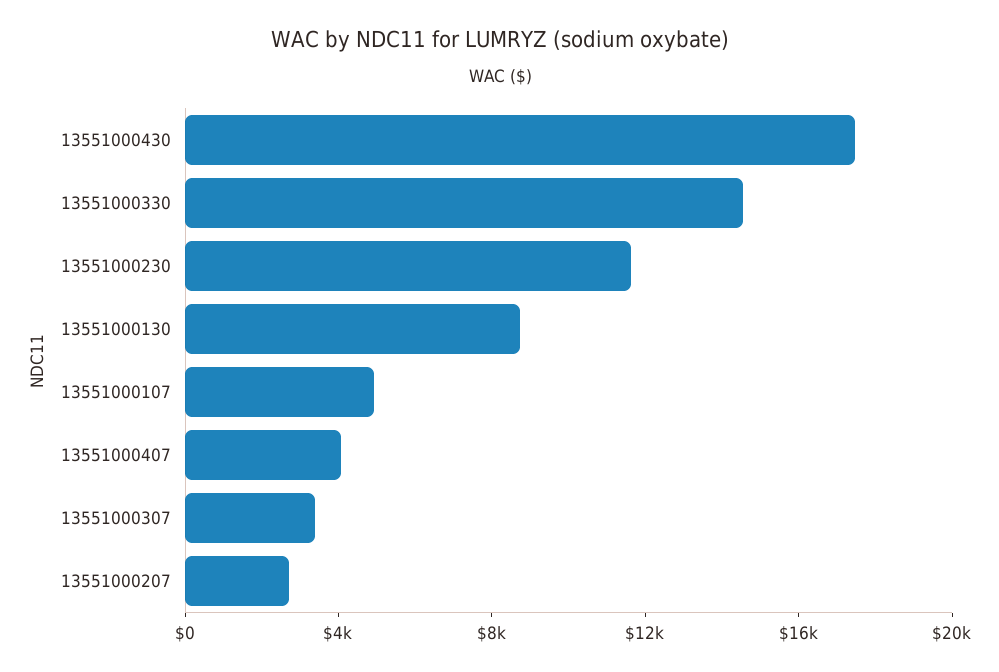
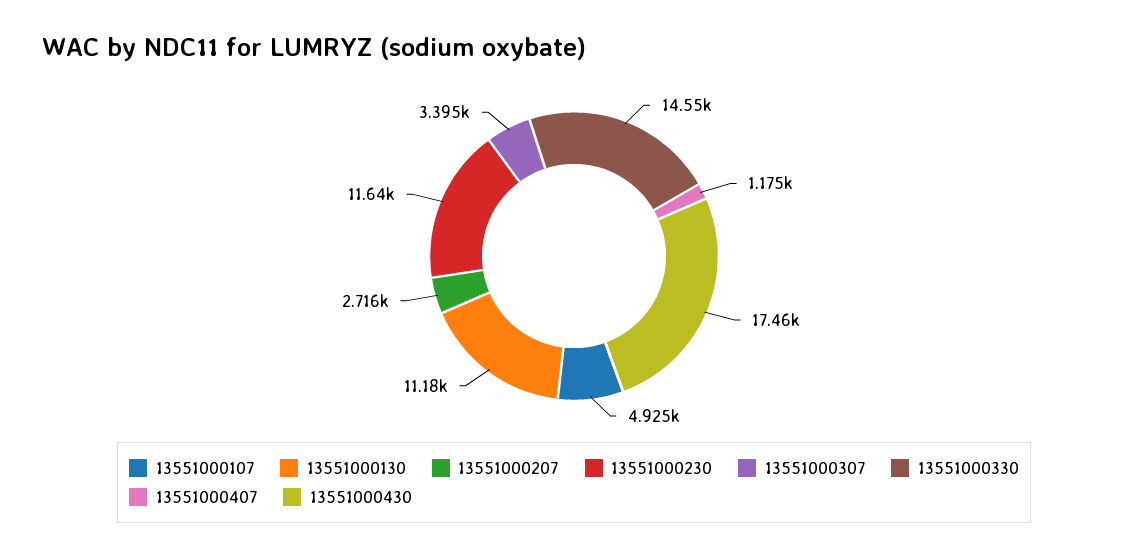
13551000130: 9000 -> 11180
13551000407: 4000 -> 1175

